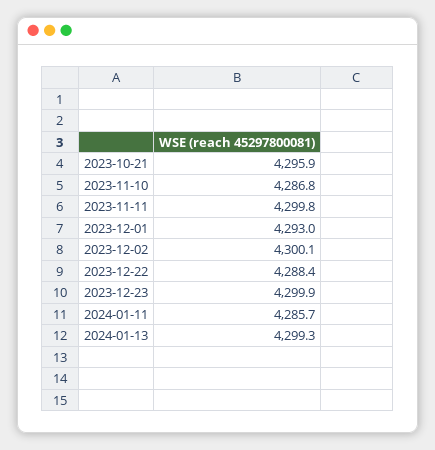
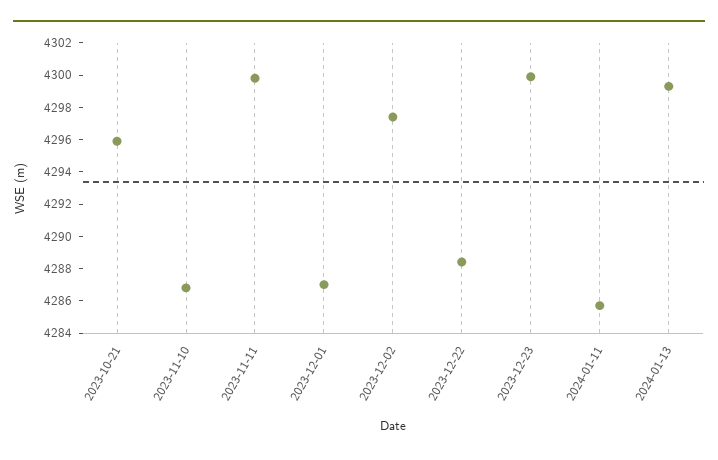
2023-12-01: 4293 -> 4287
2023-12-02: 4300.1 -> 4297.5

